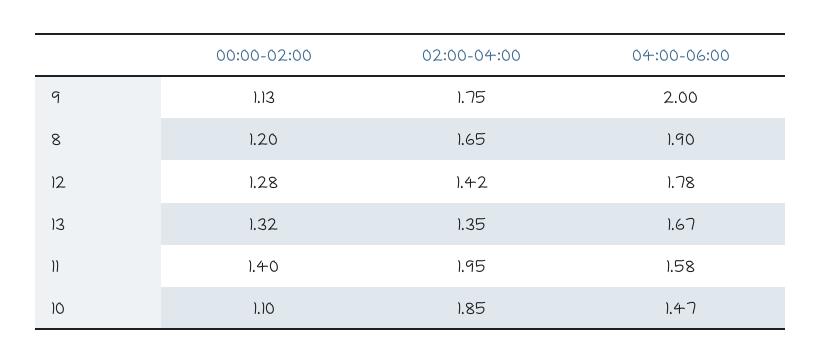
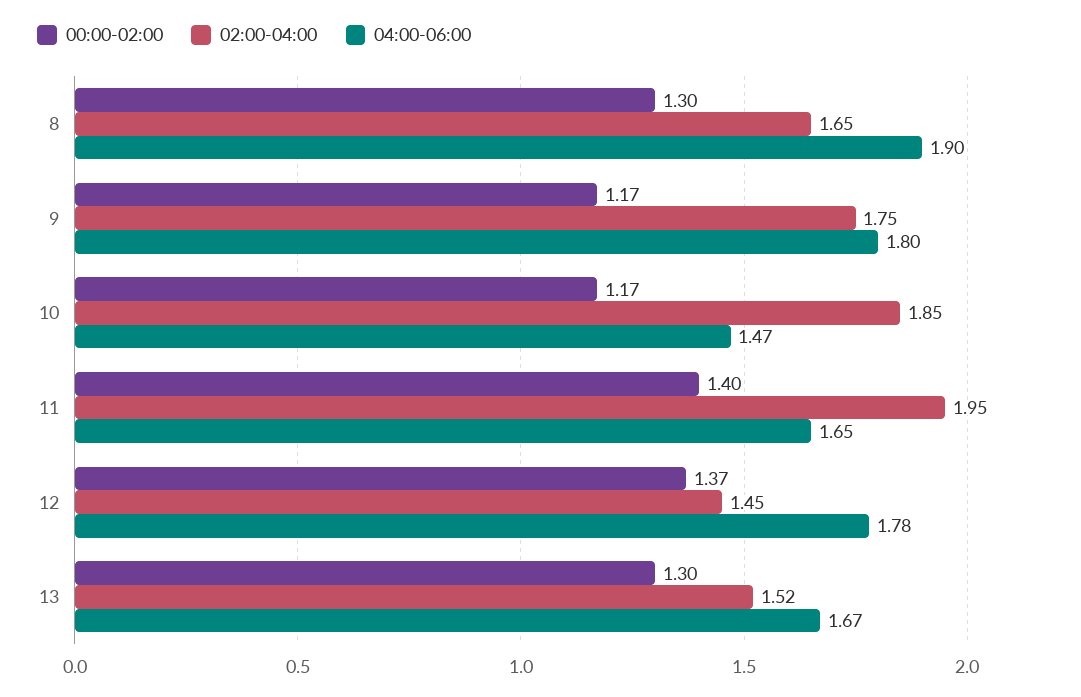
00:00-02:00, 9: 1.13 -> 1.17
04:00-06:00, 9: 2 -> 1.8
00:00-02:00, 8: 1.2 -> 1.3
00:00-02:00, 12: 1.28 -> 1.37
02:00-04:00, 12: 1.42 -> 1.45
00:00-02:00, 13: 1.32 -> 1.3
02:00-04:00, 13: 1.35 -> 1.52
04:00-06:00, 11: 1.58 -> 1.65
00:00-02:00, 10: 1.1 -> 1.17

